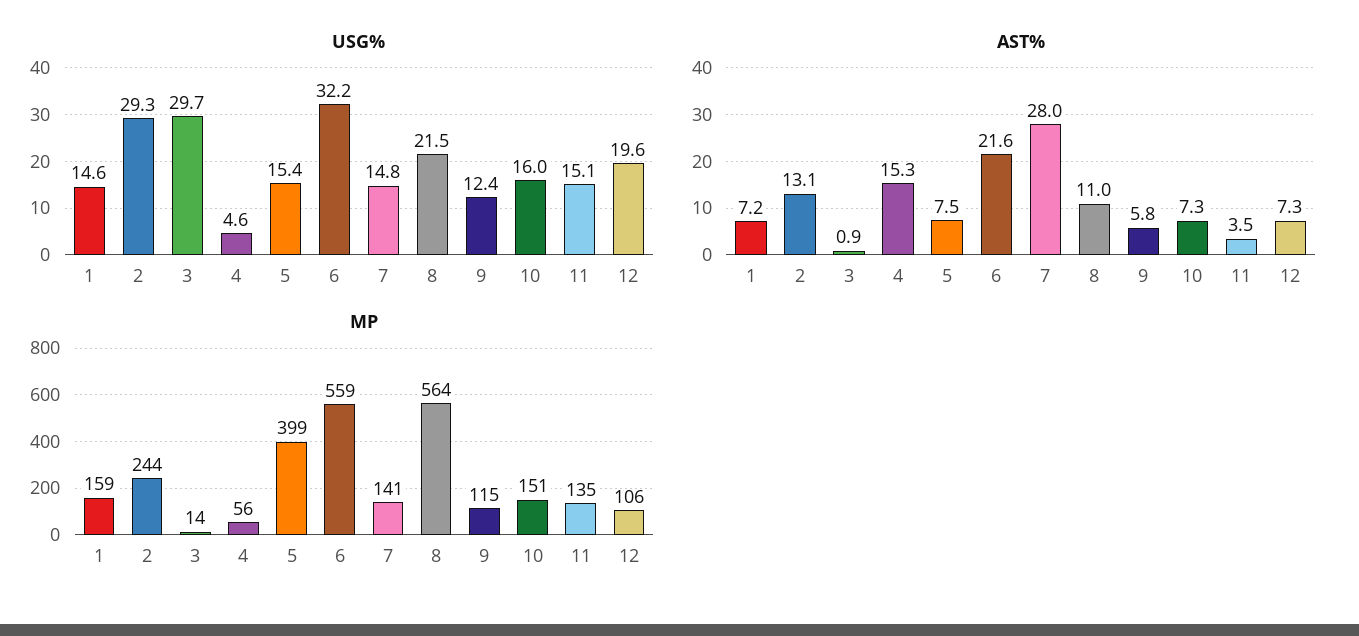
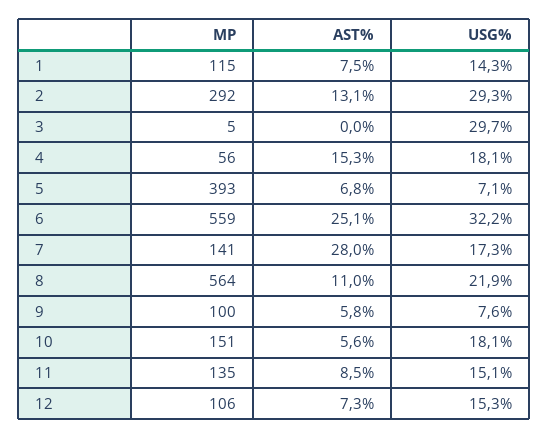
USG%, 1: 14.6 -> 14.3
USG%, 4: 4.6 -> 18.1
USG%, 5: 15.4 -> 7.1
USG%, 7: 14.8 -> 17.3
USG%, 8: 21.5 -> 21.9
USG%, 9: 12.4 -> 7.6
USG%, 10: 16 -> 18.1
USG%, 12: 19.6 -> 15.3
AST%, 1: 7.2 -> 7.5
AST%, 3: 0.9 -> 0
AST%, 5: 7.5 -> 6.8
AST%, 6: 21.6 -> 25.1
AST%, 10: 7.3 -> 5.6
AST%, 11: 3.5 -> 8.5
MP, 1: 159 -> 115
MP, 2: 244 -> 292
MP, 3: 14 -> 5
MP, 5: 399 -> 393
MP, 9: 115 -> 100

